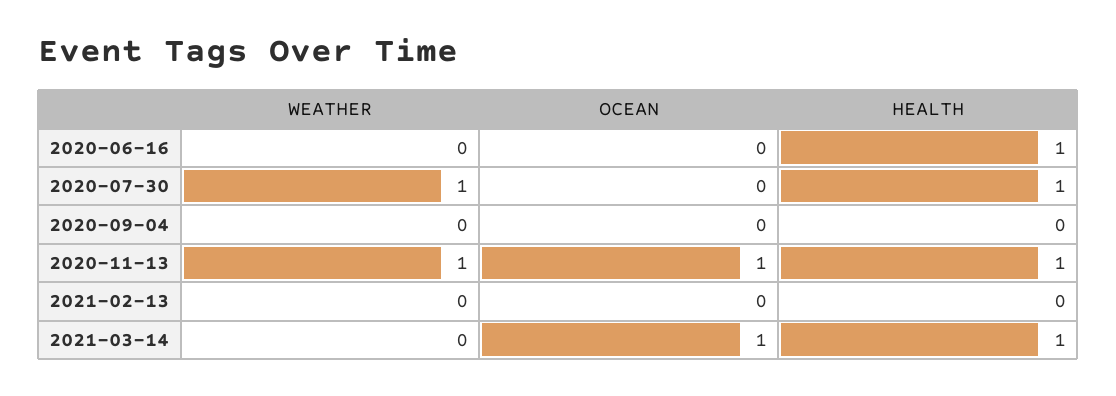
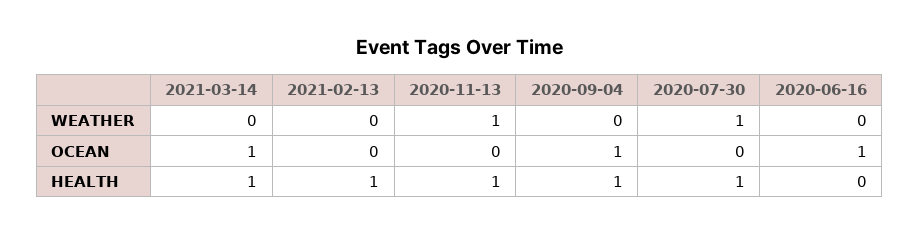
OCEAN, 2020-06-16: 0 -> 1
HEALTH, 2020-06-16: 1 -> 0
OCEAN, 2020-09-04: 0 -> 1
HEALTH, 2020-09-04: 0 -> 1
OCEAN, 2020-11-13: 1 -> 0
HEALTH, 2021-02-13: 0 -> 1

